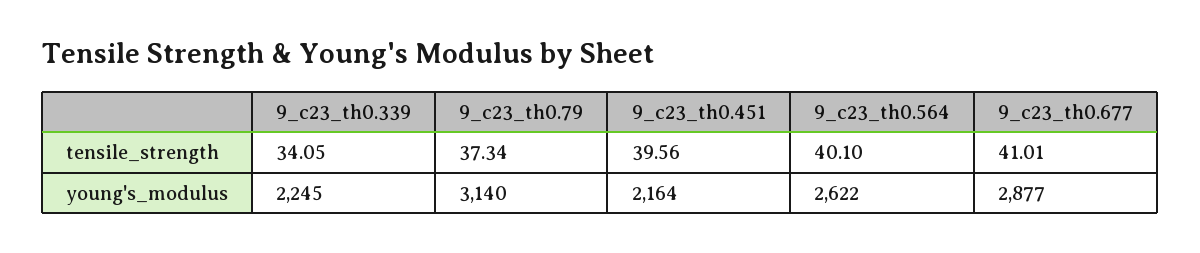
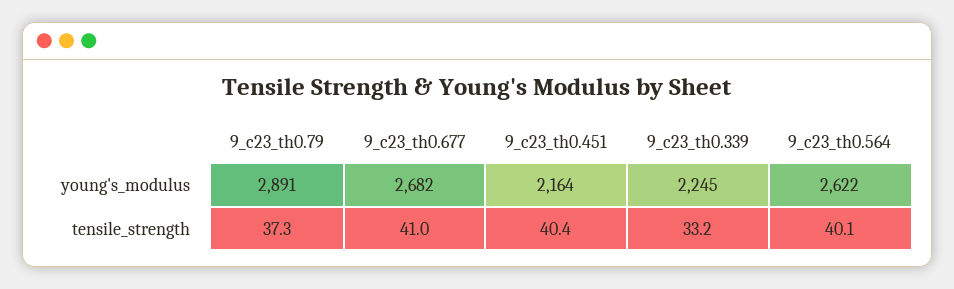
9_c23_th0.339, tensile_strength: 34.05 -> 33.2
9_c23_th0.451, tensile_strength: 39.56 -> 40.4
9_c23_th0.79, young's_modulus: 3140 -> 2891
9_c23_th0.677, young's_modulus: 2877 -> 2682

